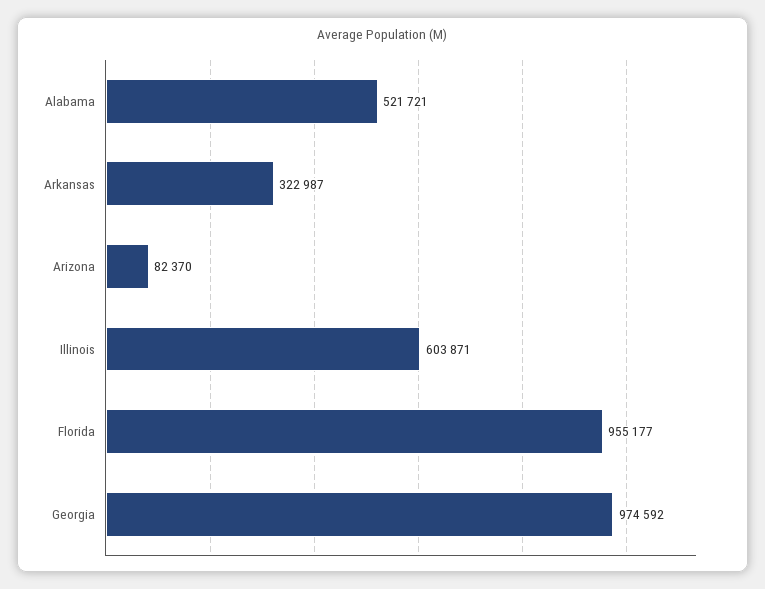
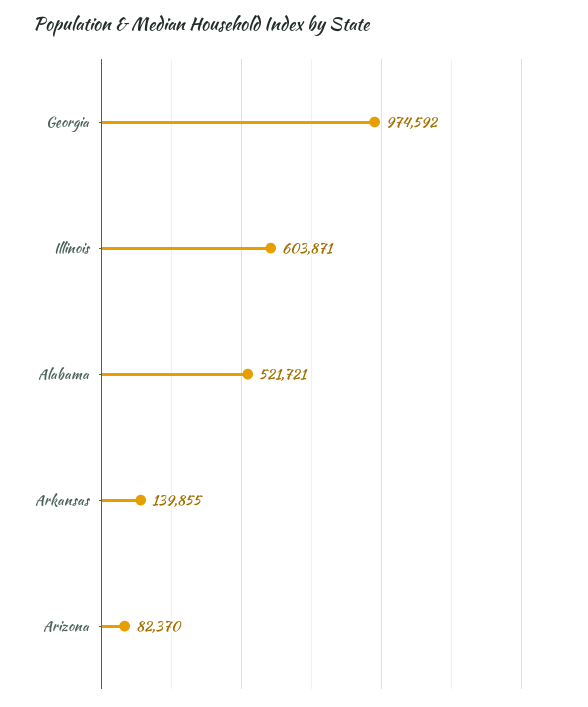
Arkansas: 322987 -> 139855
Florida: 955177 -> none

